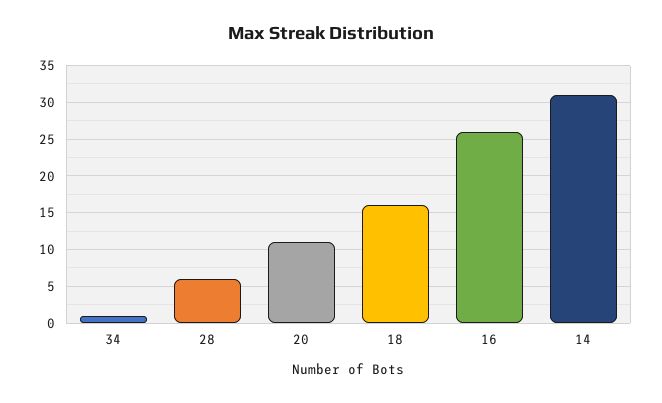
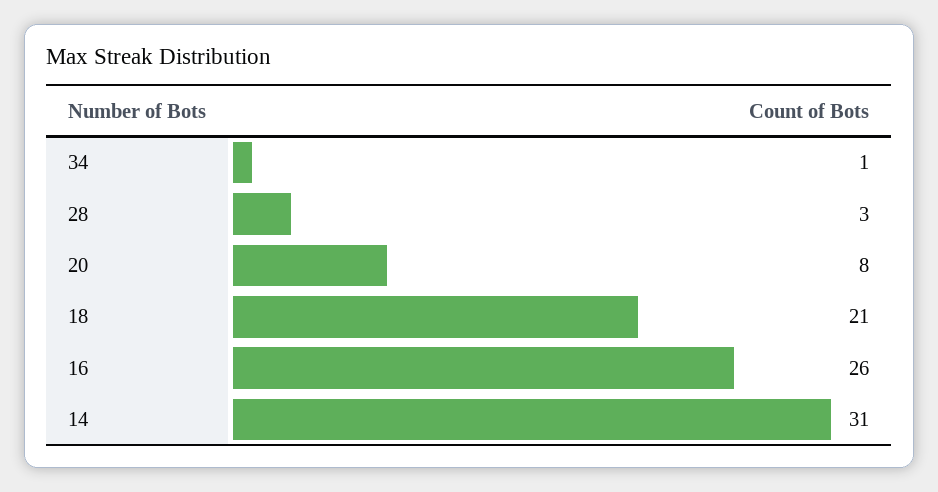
28: 6 -> 3
20: 11 -> 8
18: 16 -> 21

